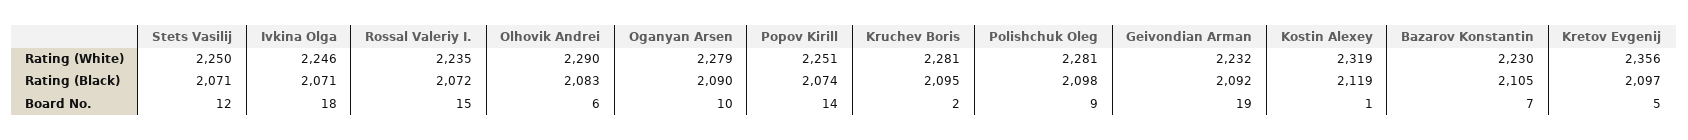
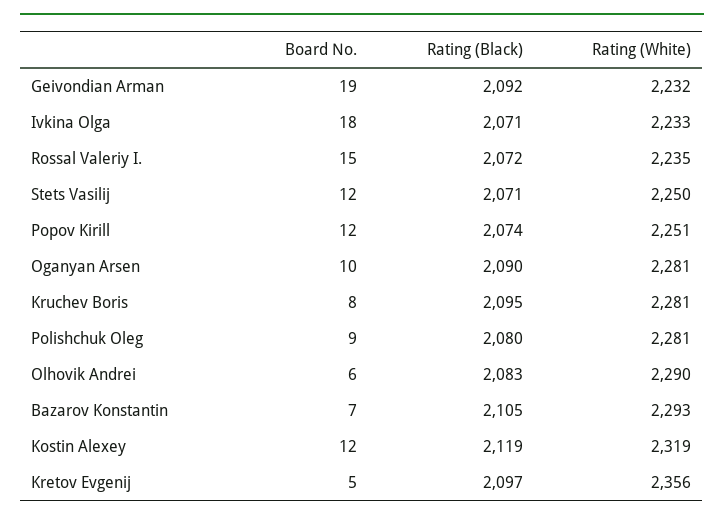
Ivkina Olga, Rating (White): 2246 -> 2233
Oganyan Arsen, Rating (White): 2279 -> 2281
Bazarov Konstantin, Rating (White): 2230 -> 2293
Polishchuk Oleg, Rating (Black): 2098 -> 2080
Popov Kirill, Board No.: 14 -> 12
Kruchev Boris, Board No.: 2 -> 8
Kostin Alexey, Board No.: 1 -> 12

